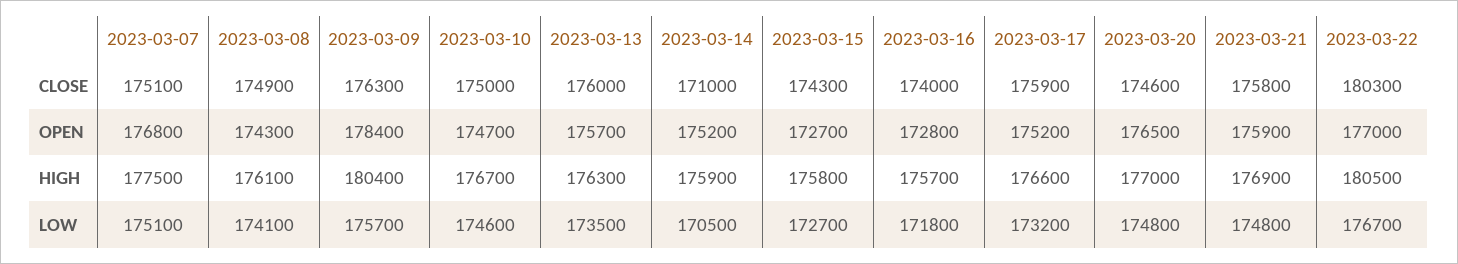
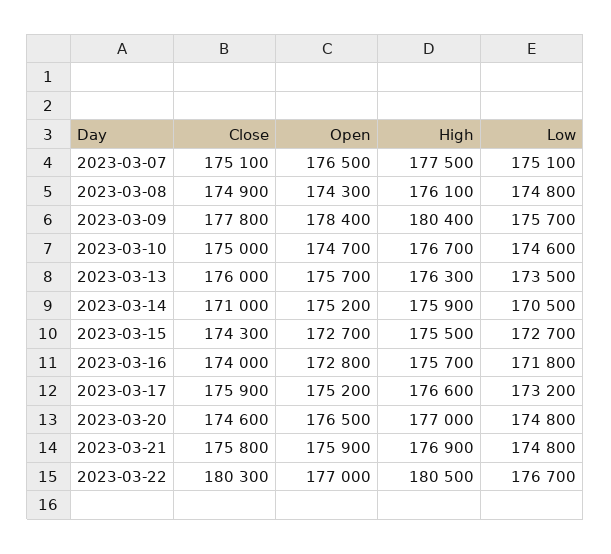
2023-03-09, CLOSE: 176300 -> 177800
2023-03-07, OPEN: 176800 -> 176500
2023-03-15, HIGH: 175800 -> 175500
2023-03-08, LOW: 174100 -> 174800

